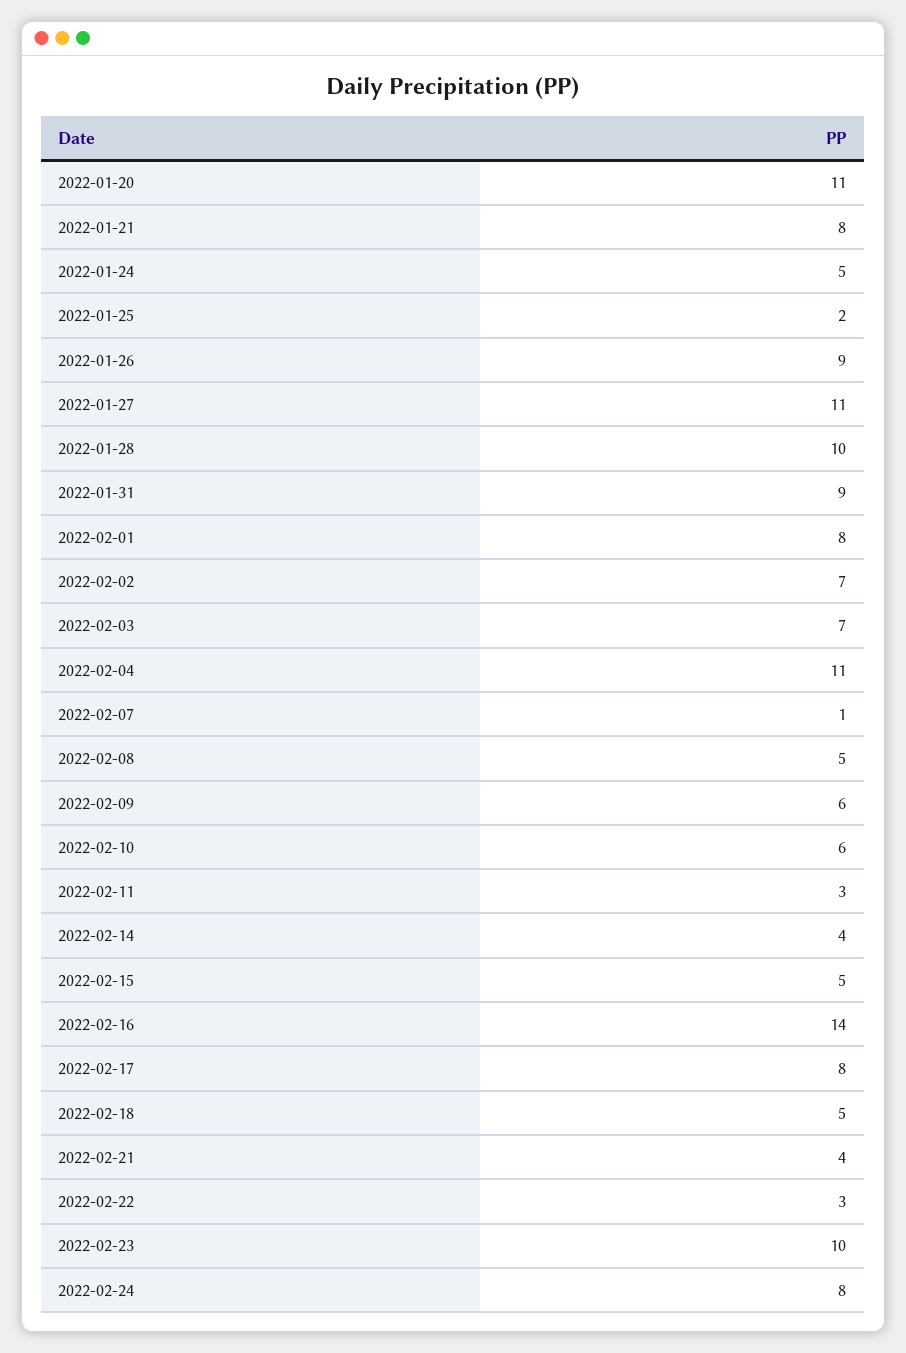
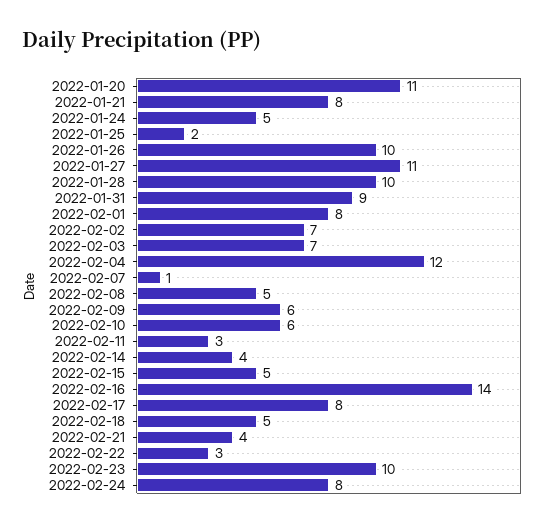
2022-01-26: 9 -> 10
2022-02-04: 11 -> 12

